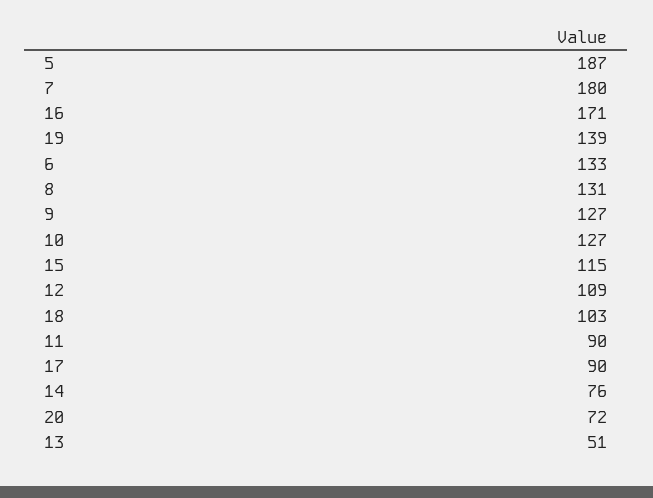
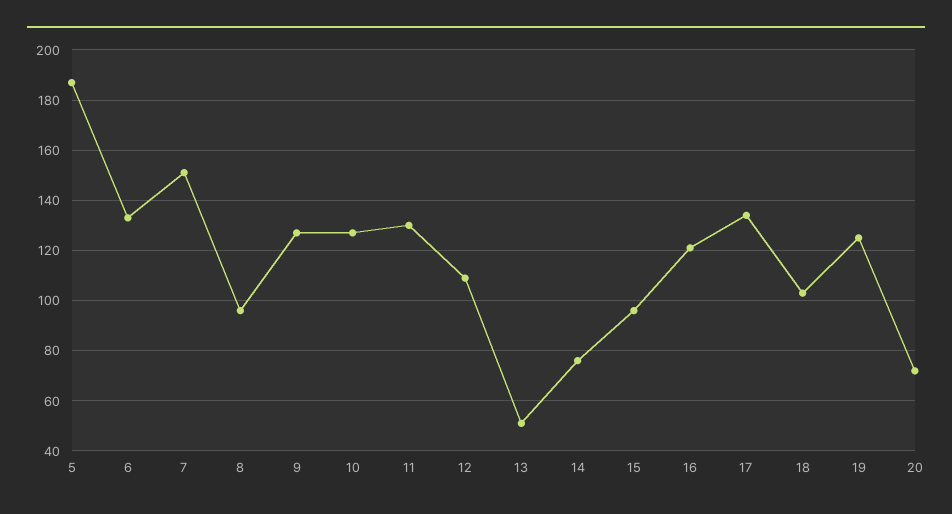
7: 180 -> 150
16: 171 -> 120
19: 139 -> 125
8: 131 -> 95
15: 115 -> 95
11: 90 -> 130
17: 90 -> 135

